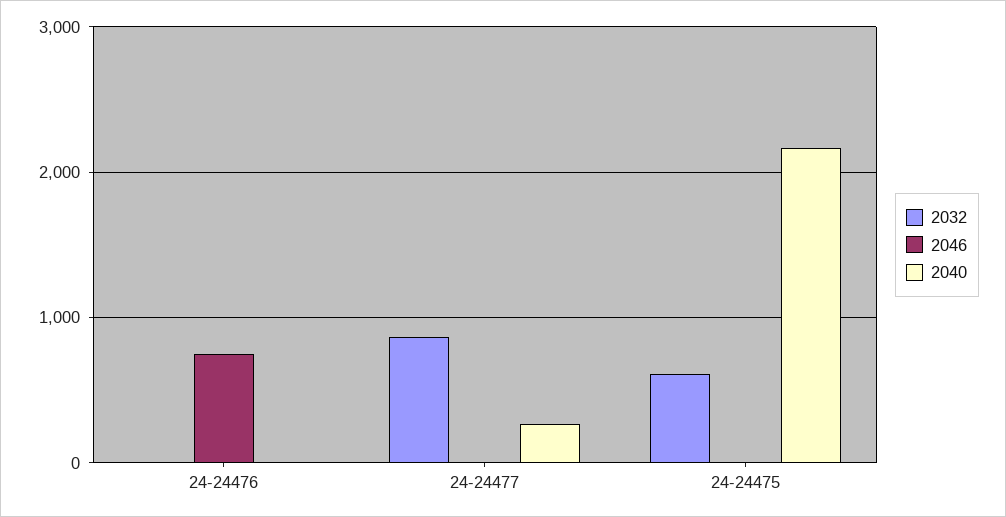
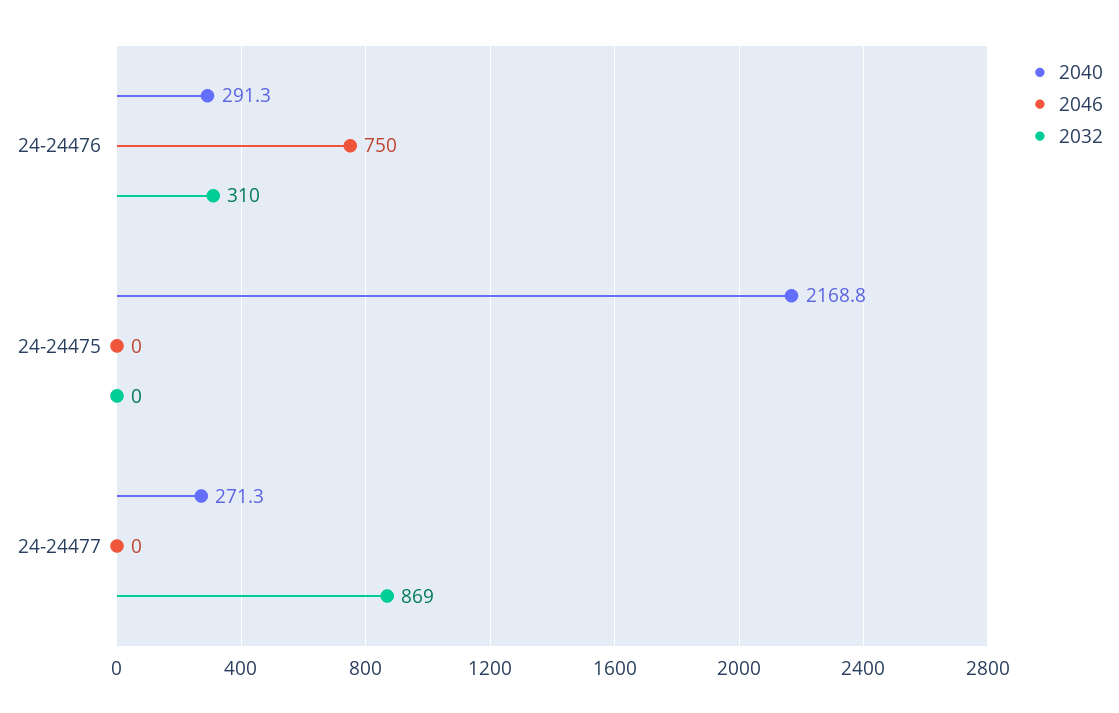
2032, 24-24476: 0 -> 310
2040, 24-24476: 0 -> 291.3
2032, 24-24475: 600 -> 0

